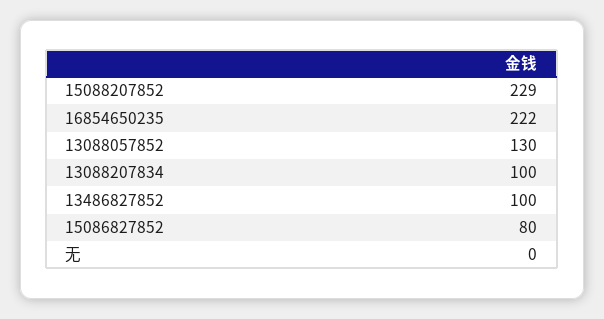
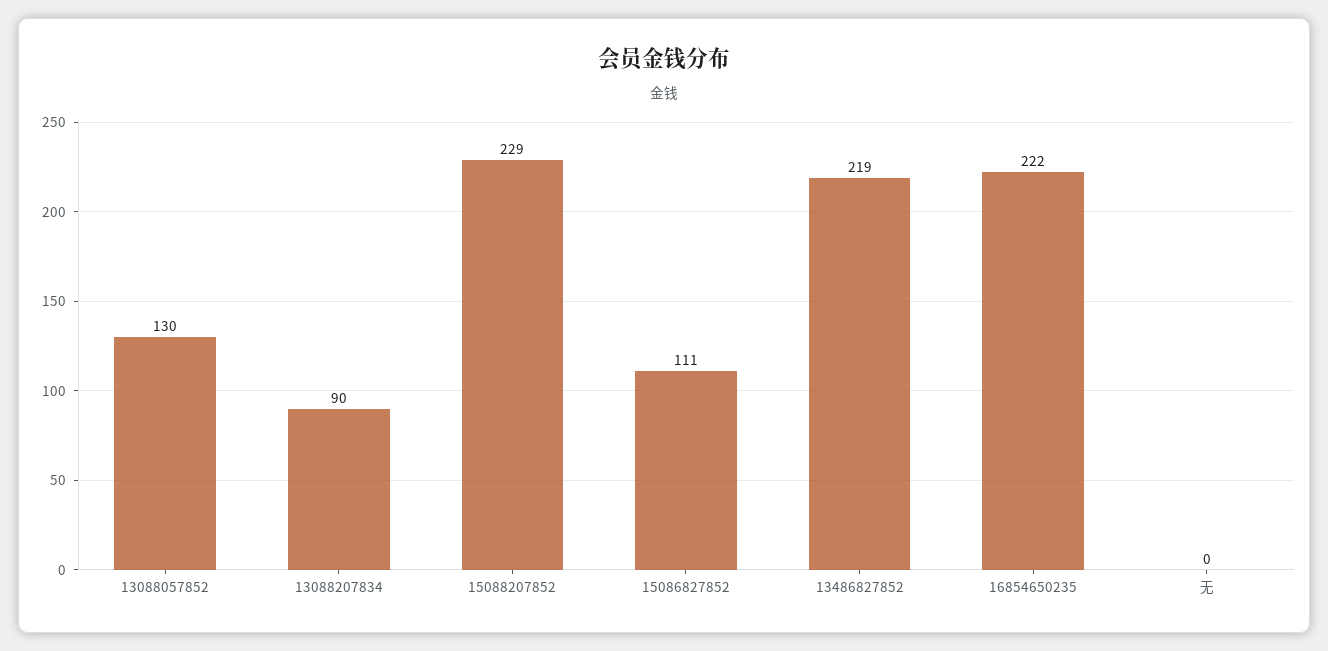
13088207834: 100 -> 90
13486827852: 100 -> 219
15086827852: 80 -> 111

